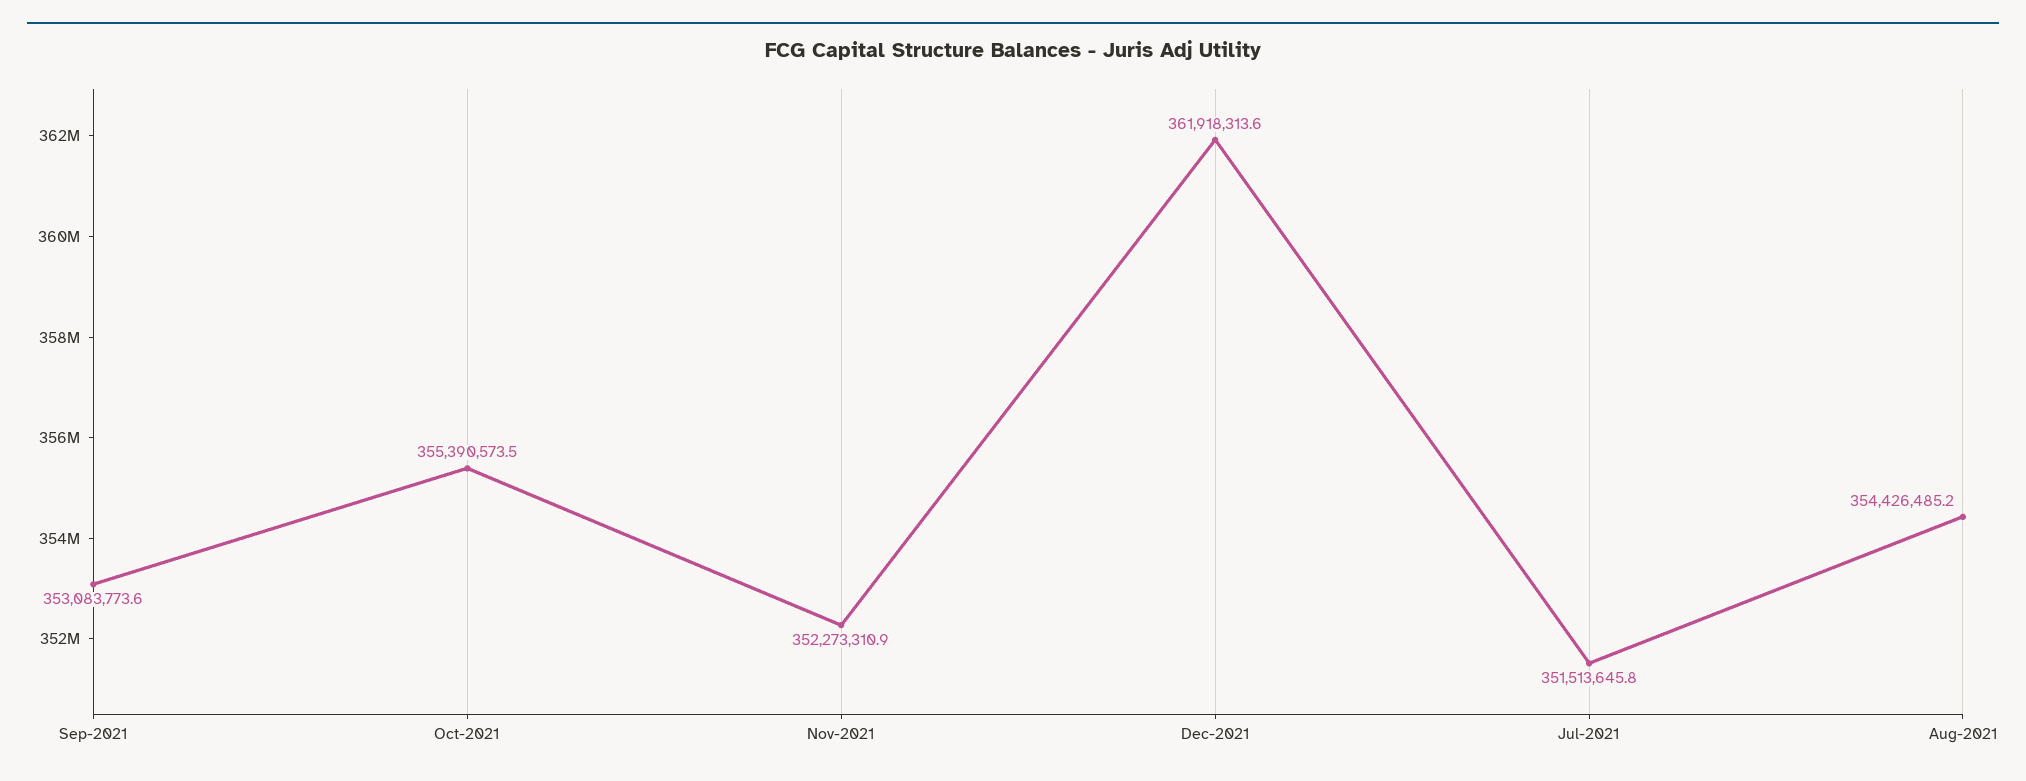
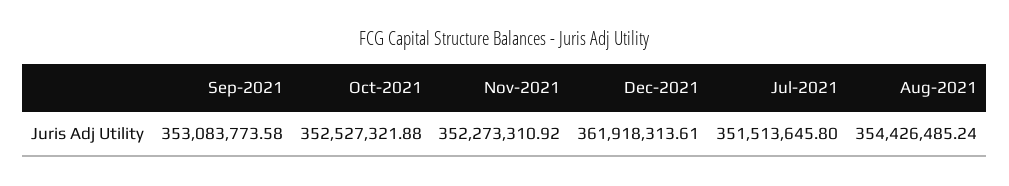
Oct-2021: 355390573.5 -> 352527321.88

